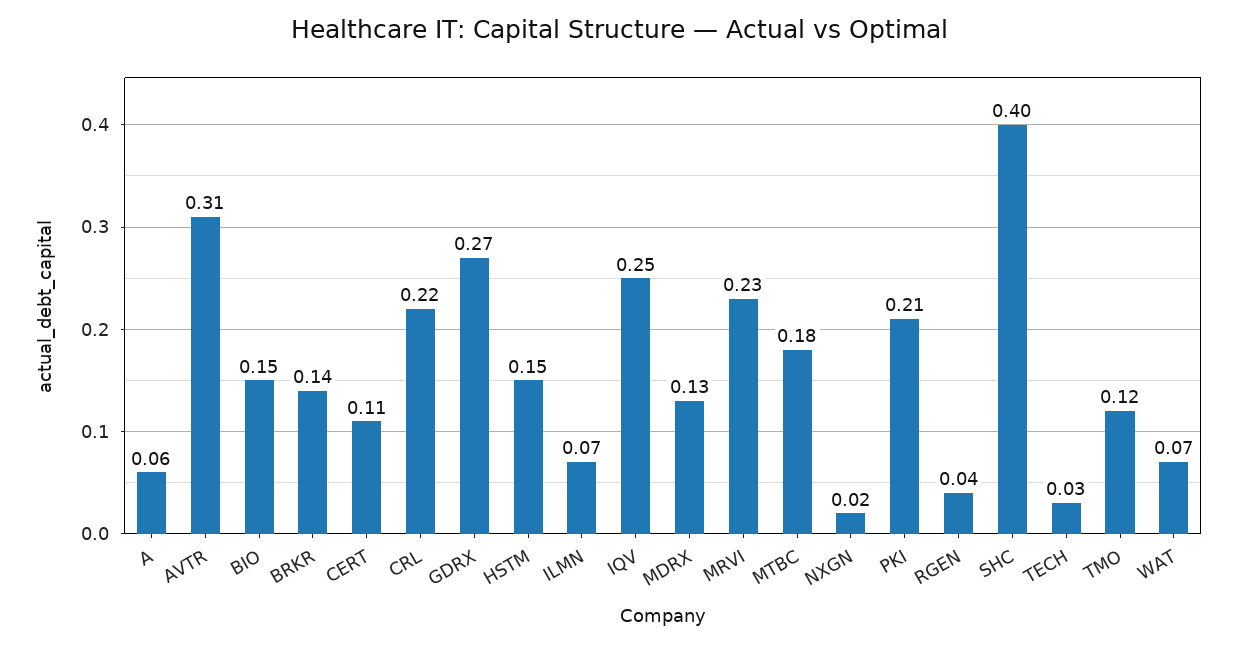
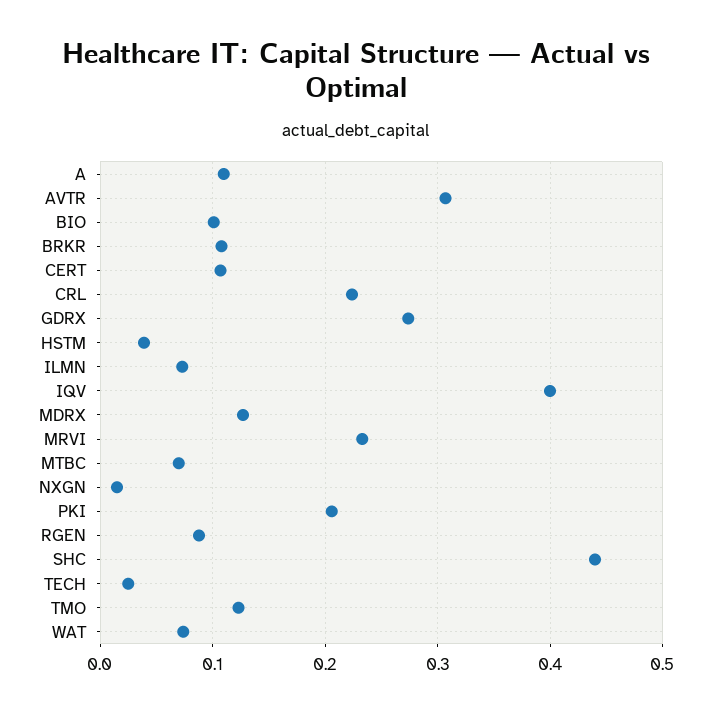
A: 0.06 -> 0.11
BIO: 0.15 -> 0.1
BRKR: 0.14 -> 0.11
HSTM: 0.15 -> 0.04
IQV: 0.25 -> 0.4
MTBC: 0.18 -> 0.07
RGEN: 0.04 -> 0.09
SHC: 0.4 -> 0.44

